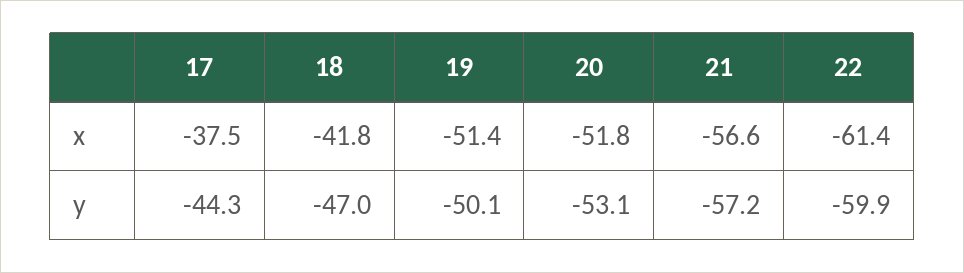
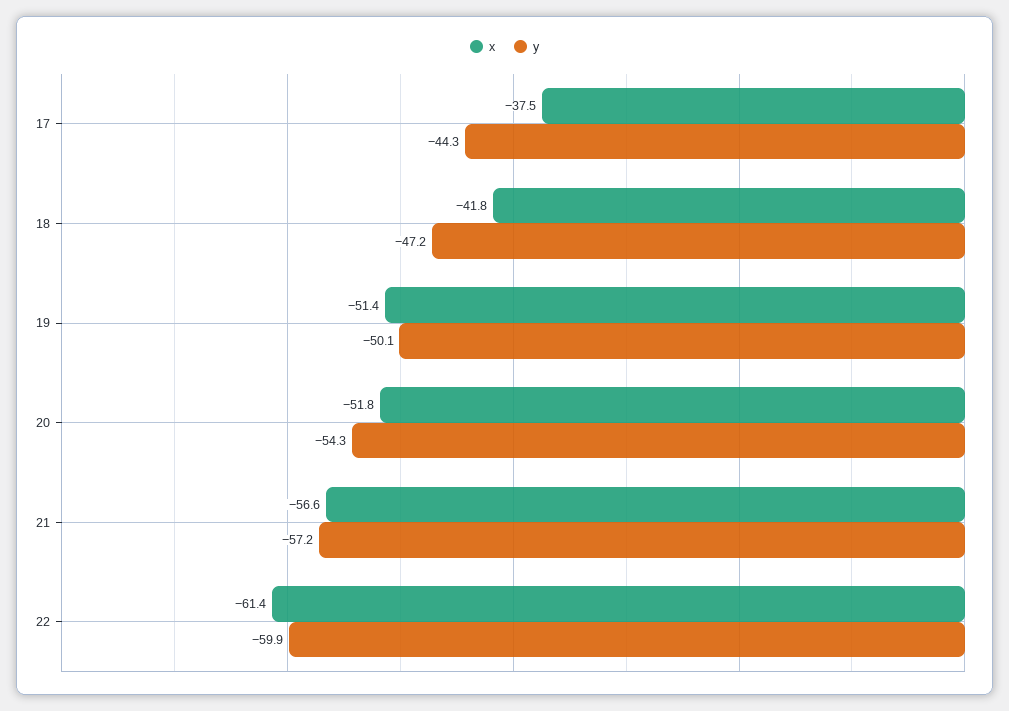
y, 18: -47 -> -47.2
y, 20: -53.1 -> -54.3

